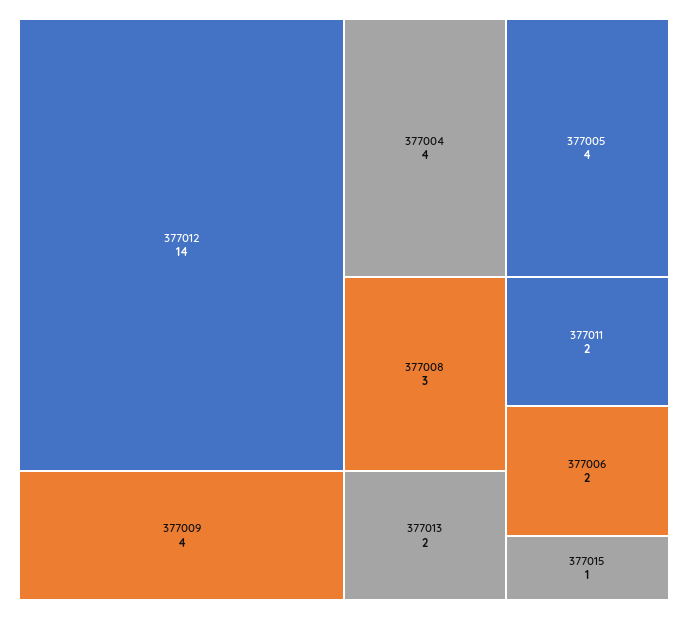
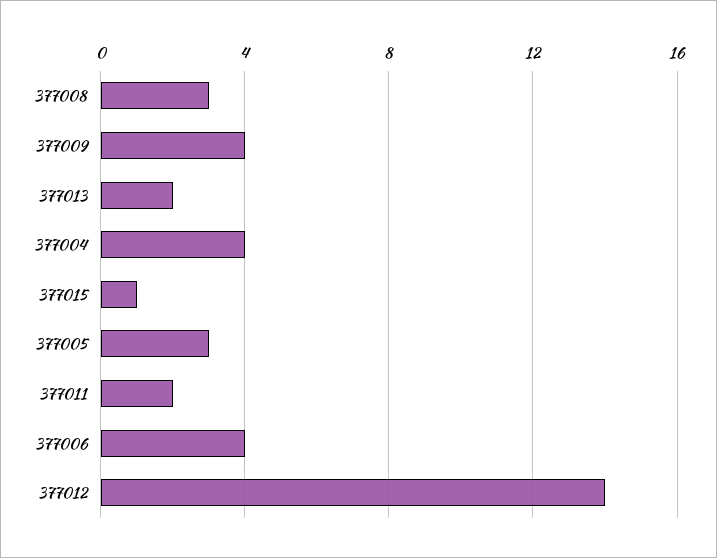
377005: 4 -> 3
377006: 2 -> 4

